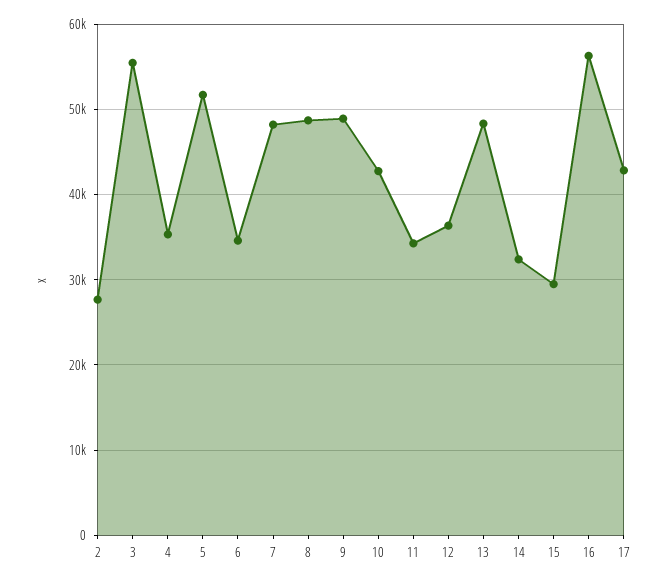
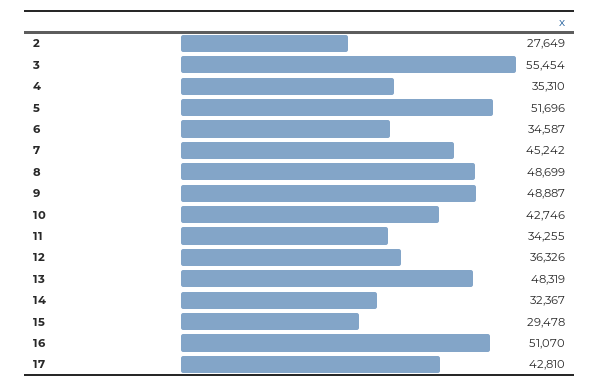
7: 48000 -> 45242
16: 56000 -> 51070

